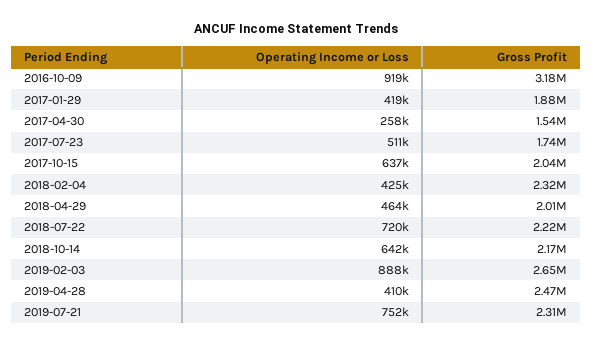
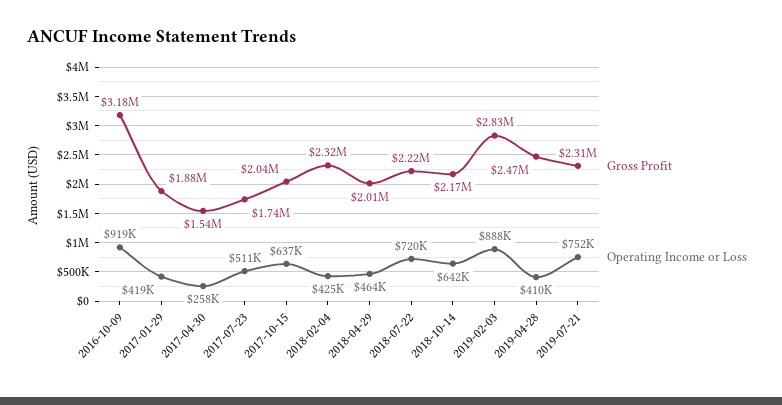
Gross Profit, 2019-02-03: 2650000 -> 2830000

